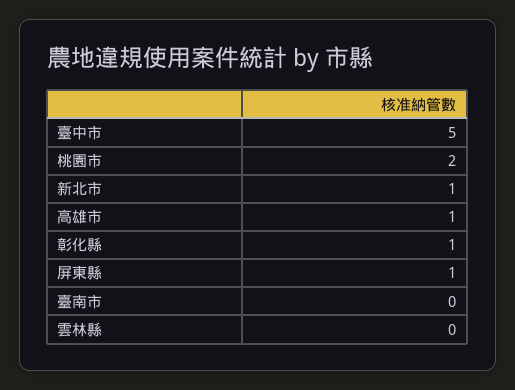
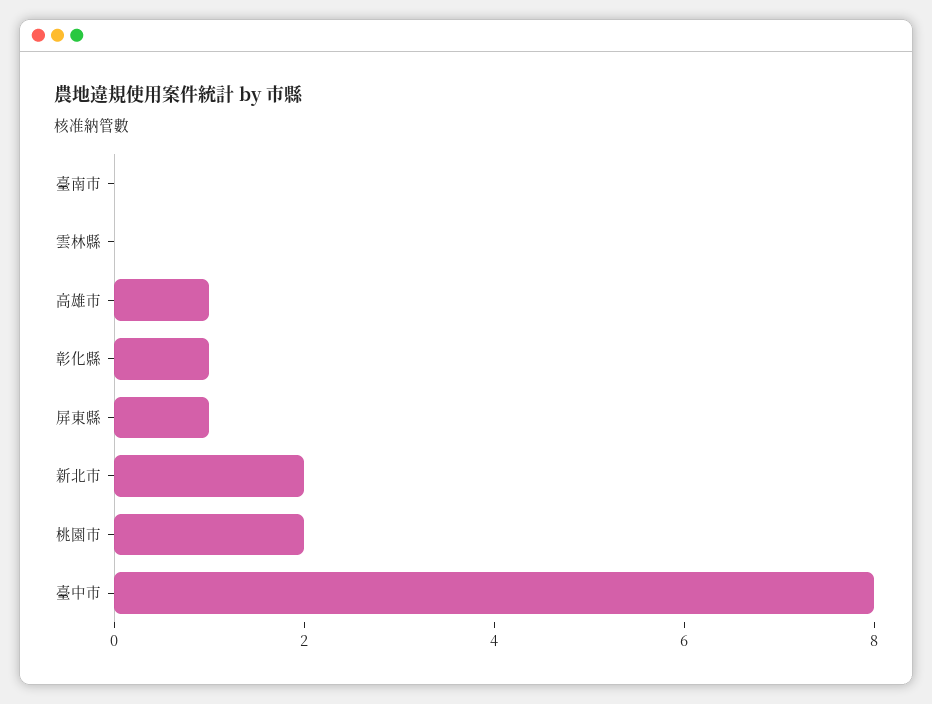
臺中市: 5 -> 8
新北市: 1 -> 2

